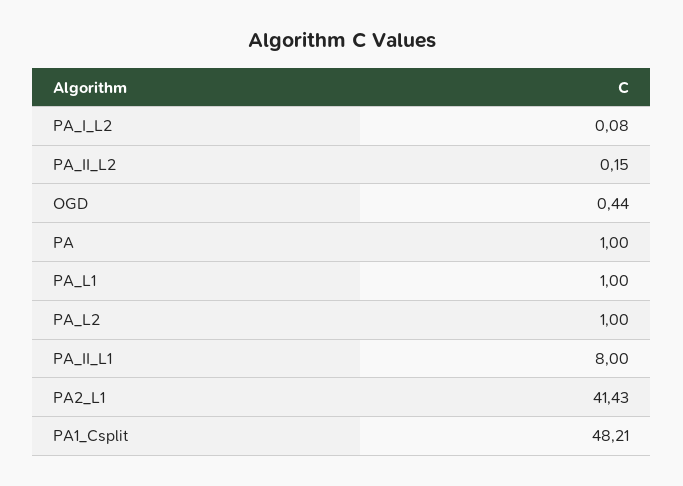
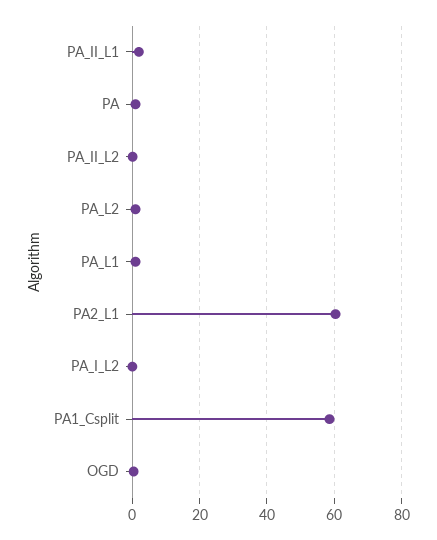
PA_II_L1: 8 -> 2
PA2_L1: 41.43 -> 60
PA1_Csplit: 48.21 -> 58

